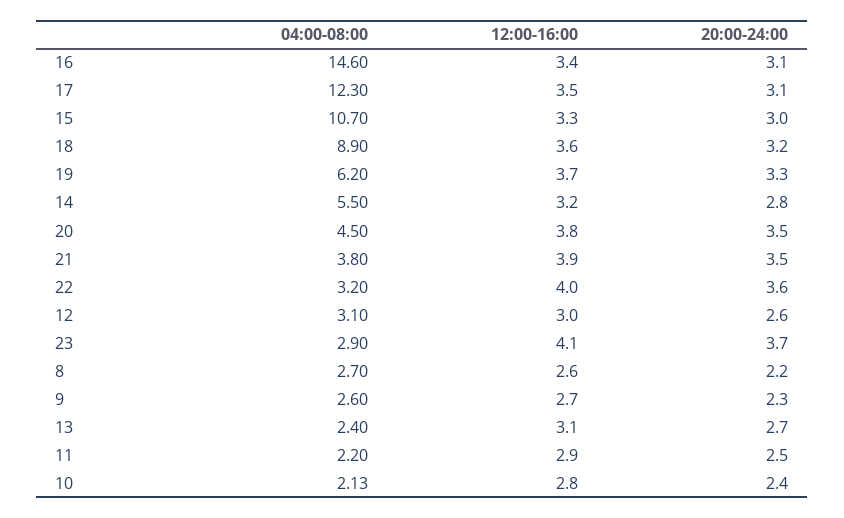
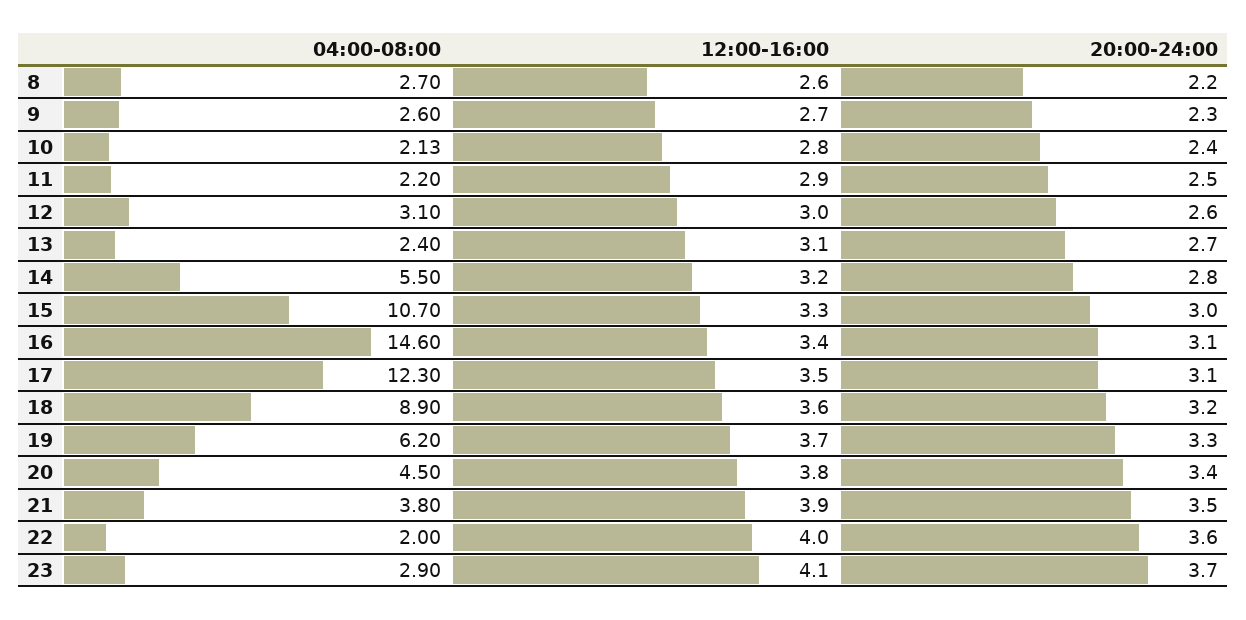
20:00-24:00, 20: 3.5 -> 3.4
04:00-08:00, 22: 3.2 -> 2

